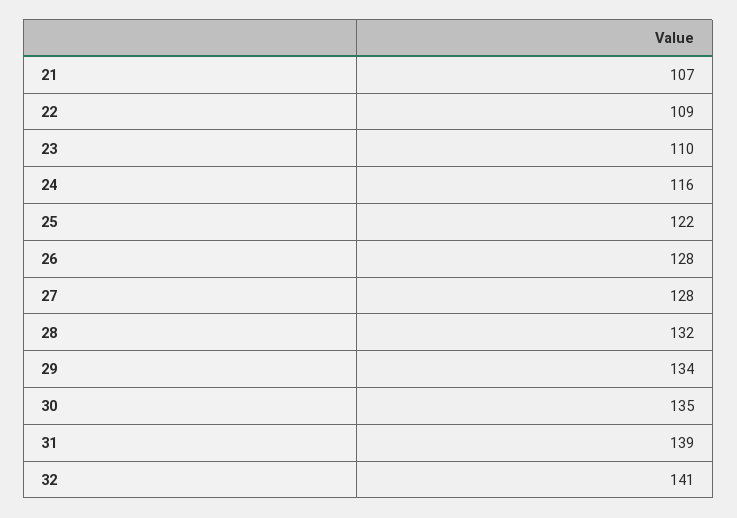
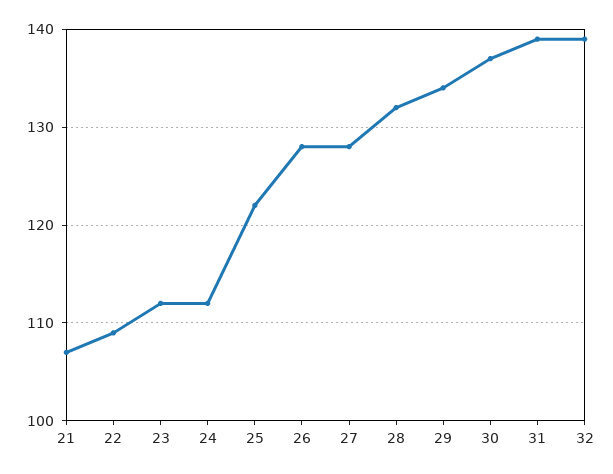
23: 110 -> 112
24: 116 -> 112
30: 135 -> 137
32: 141 -> 139

